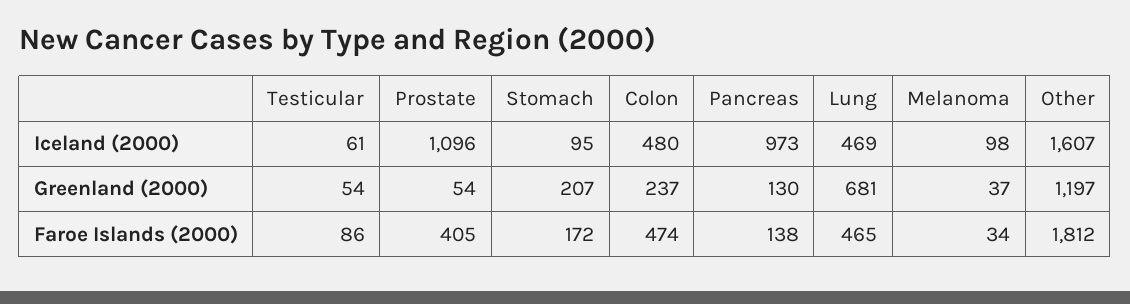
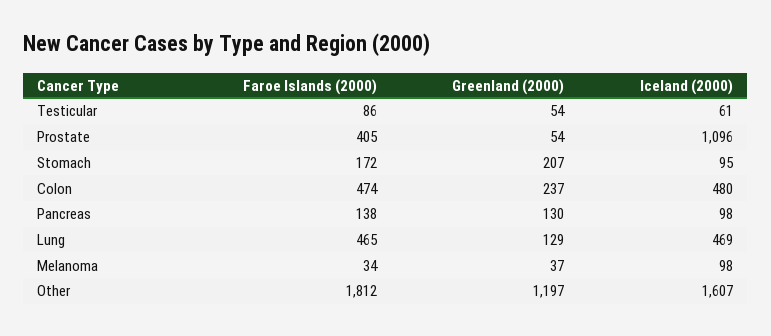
Pancreas, Iceland (2000): 973 -> 98
Lung, Greenland (2000): 681 -> 129

